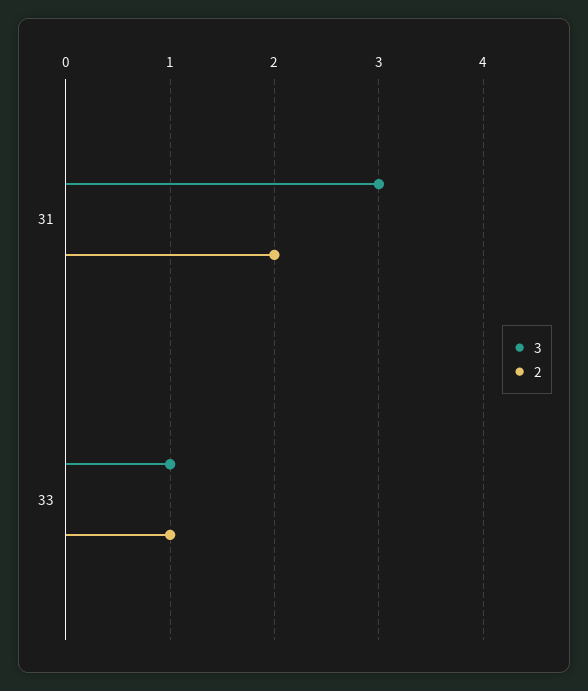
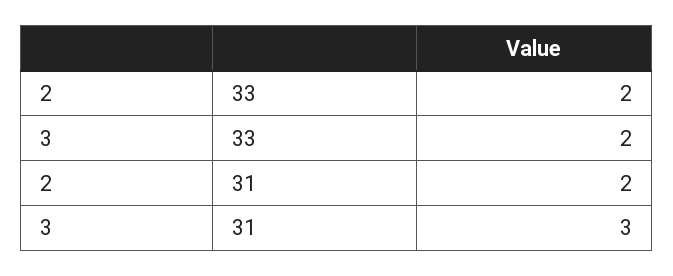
3, 33: 1 -> 2
2, 33: 1 -> 2

